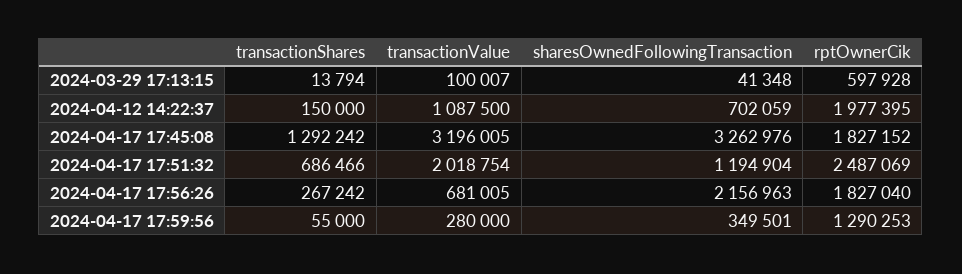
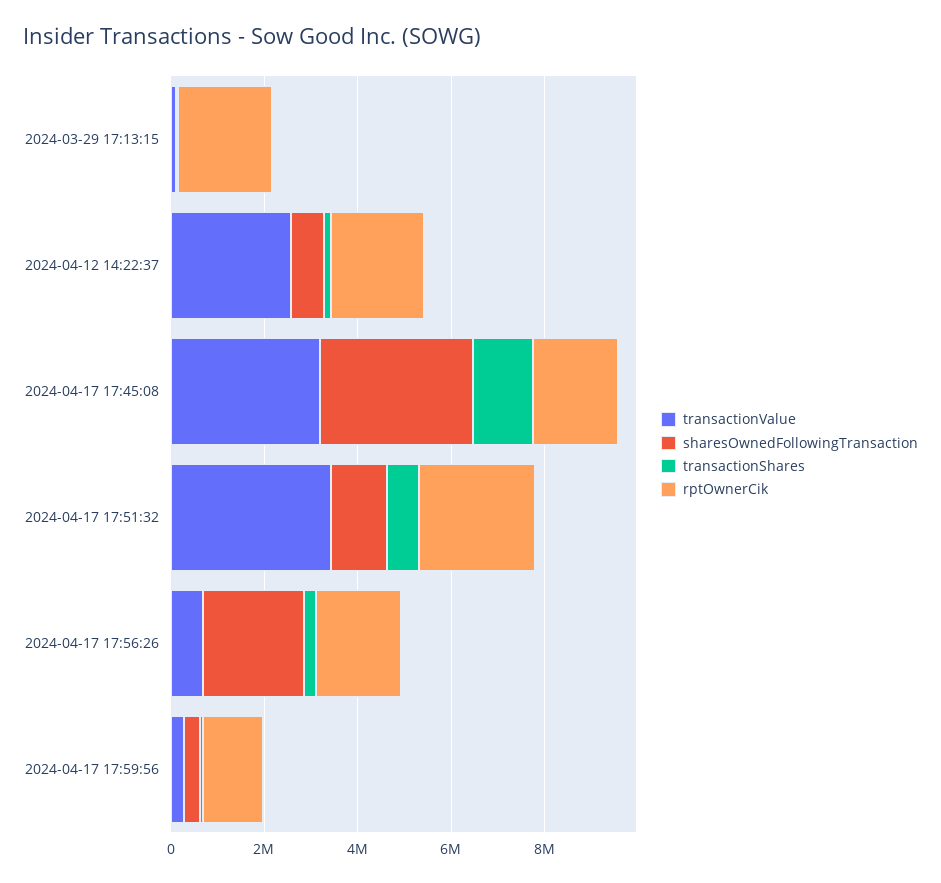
rptOwnerCik, 2024-03-29 17:13:15: 597928 -> 2000000
transactionValue, 2024-04-12 14:22:37: 1087500 -> 2500000
transactionValue, 2024-04-17 17:51:32: 2018754 -> 3500000

